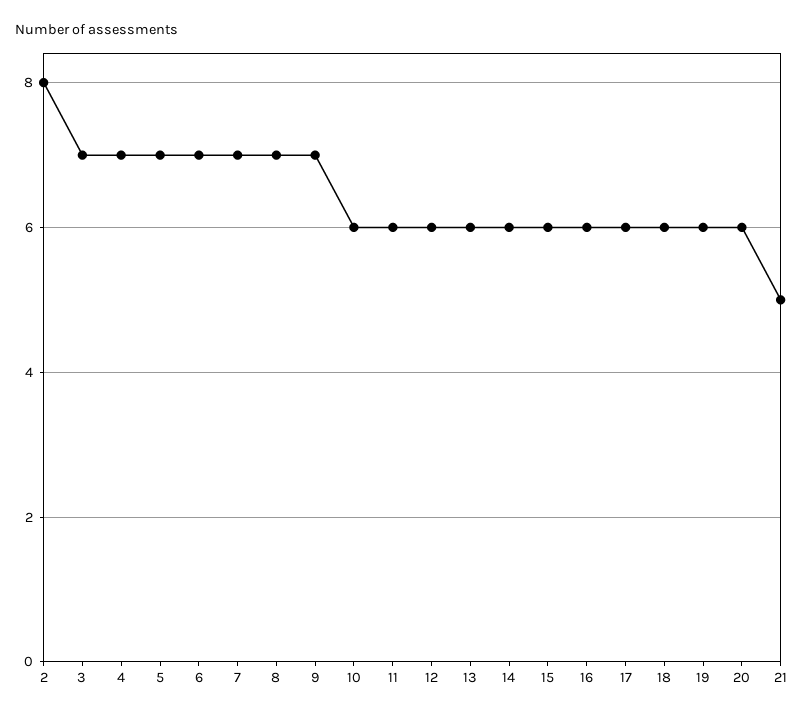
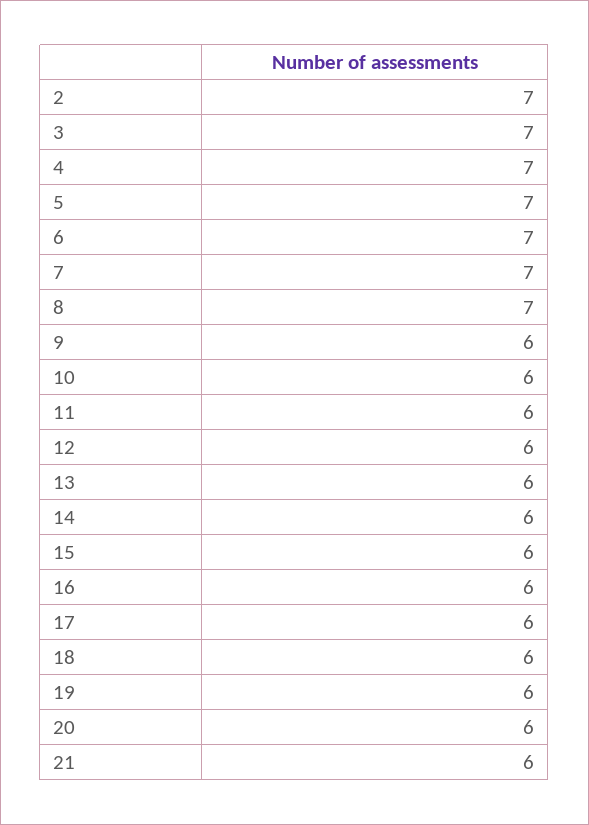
2: 8 -> 7
9: 7 -> 6
21: 5 -> 6

